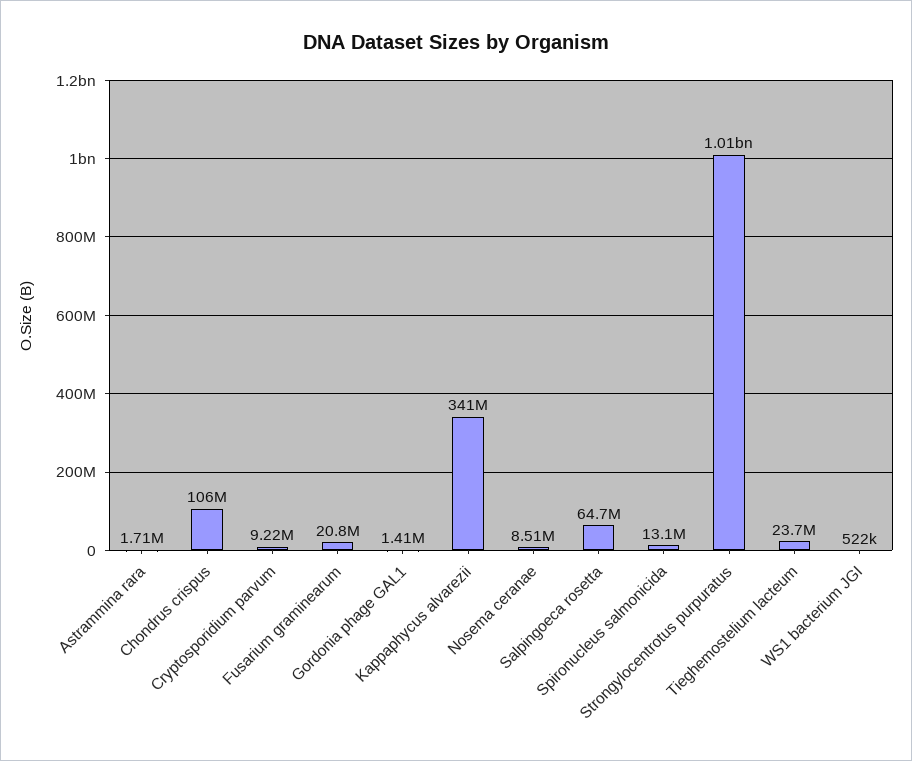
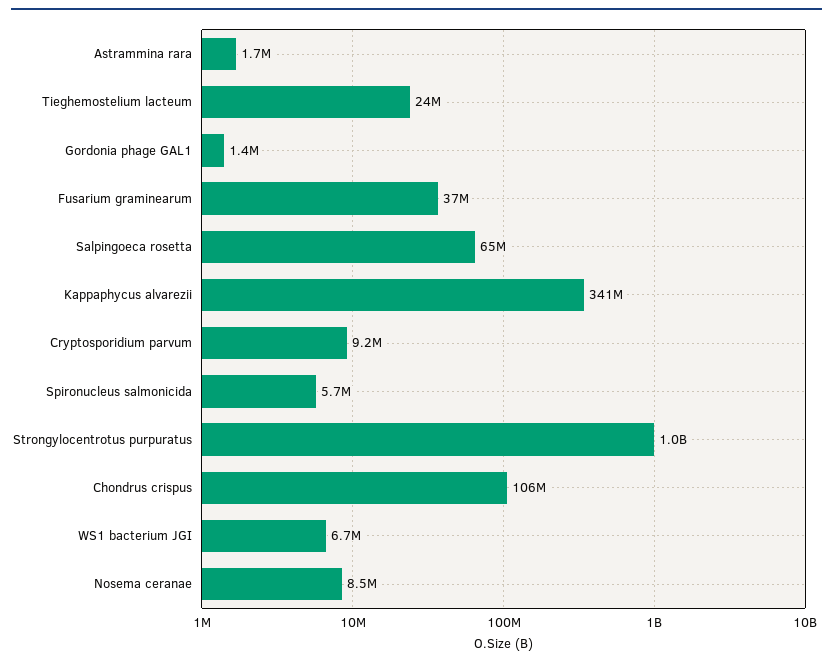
Fusarium graminearum: 20800000 -> 37000000
Spironucleus salmonicida: 13100000 -> 5700000
WS1 bacterium JGI: 522000 -> 6700000

